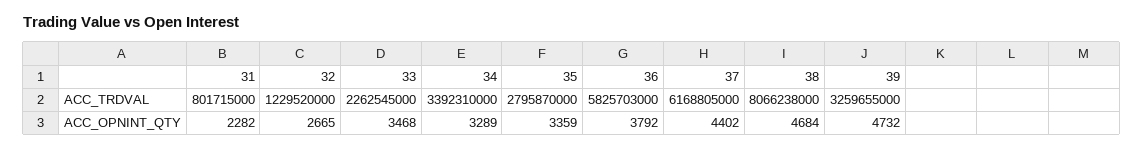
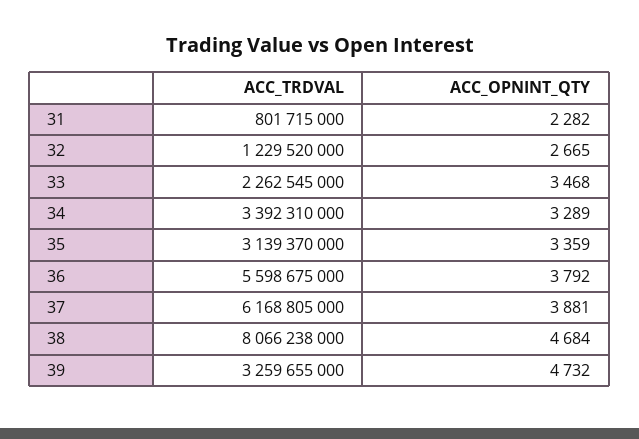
35, ACC_TRDVAL: 2795870000 -> 3139370000
36, ACC_TRDVAL: 5825703000 -> 5598675000
37, ACC_OPNINT_QTY: 4402 -> 3881

